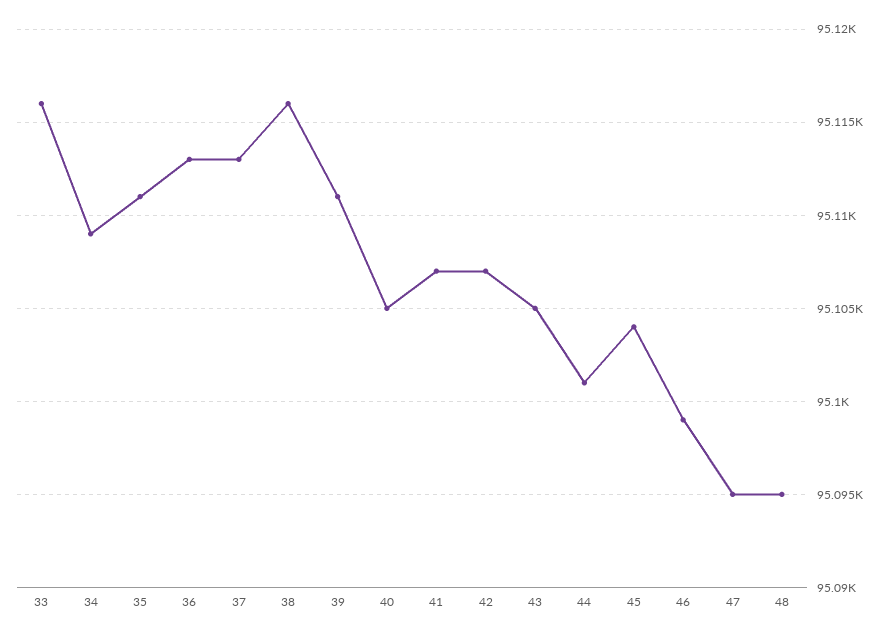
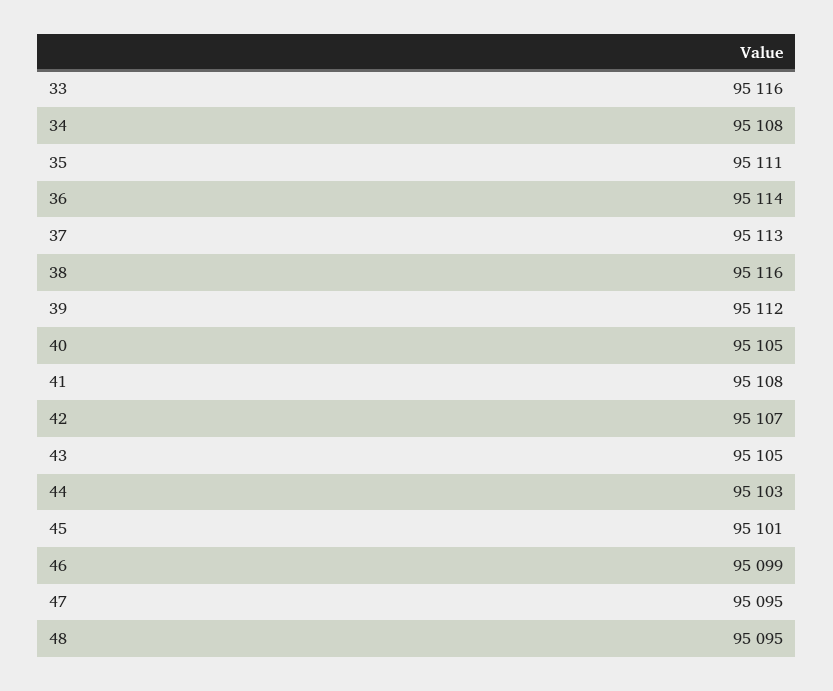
34: 95109 -> 95108
36: 95113 -> 95114
39: 95111 -> 95112
41: 95107 -> 95108
44: 95101 -> 95103
45: 95104 -> 95101

